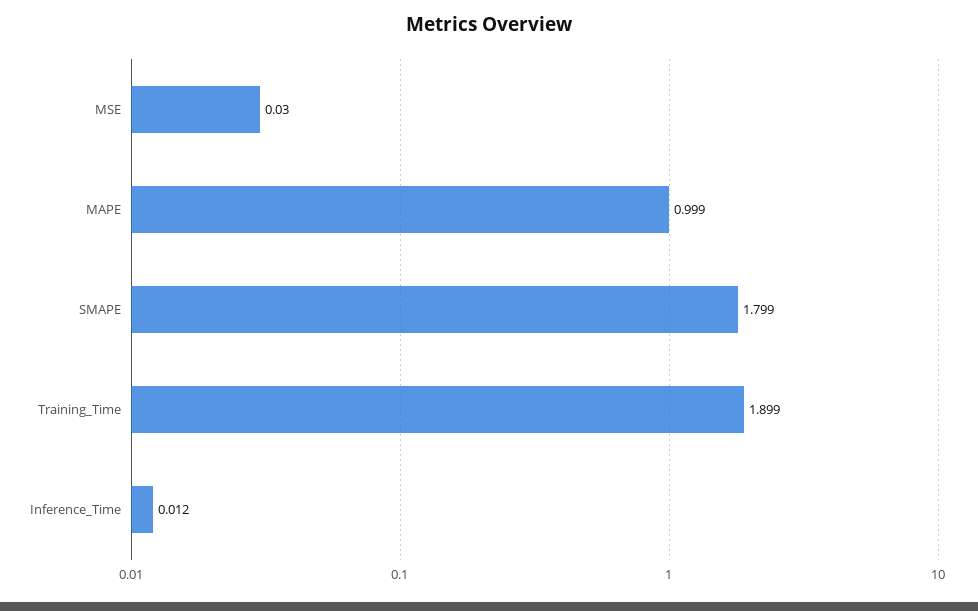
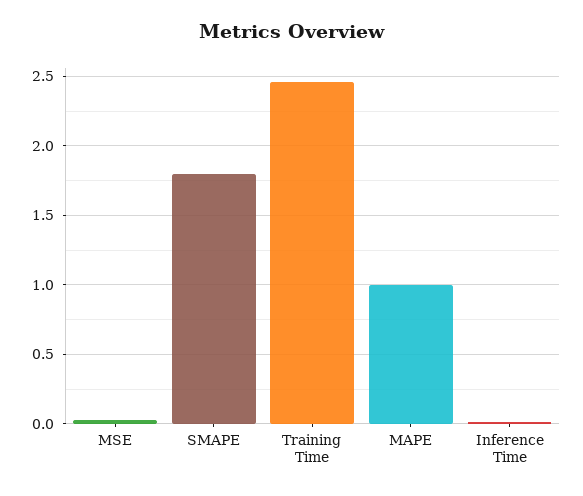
Training_Time: 1.899 -> 2.45

